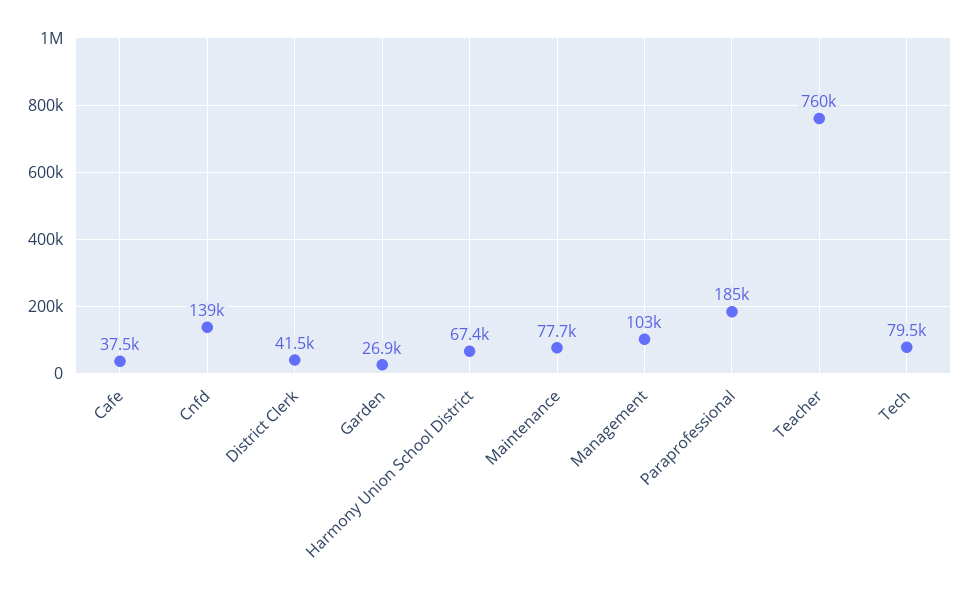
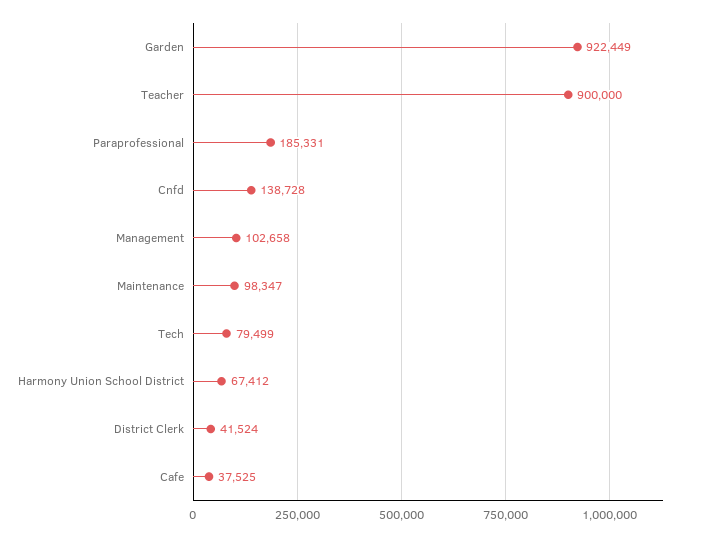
Garden: 26900 -> 922449
Maintenance: 77700 -> 98347
Teacher: 760000 -> 900000

